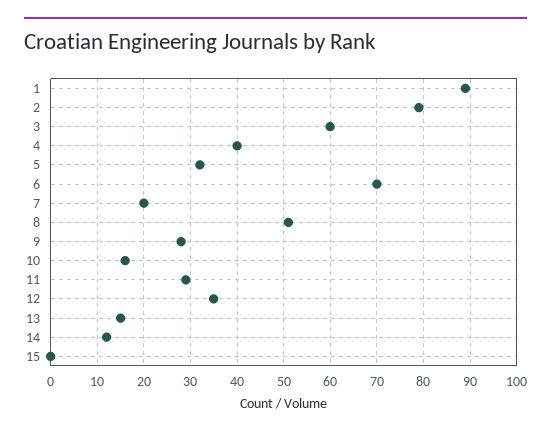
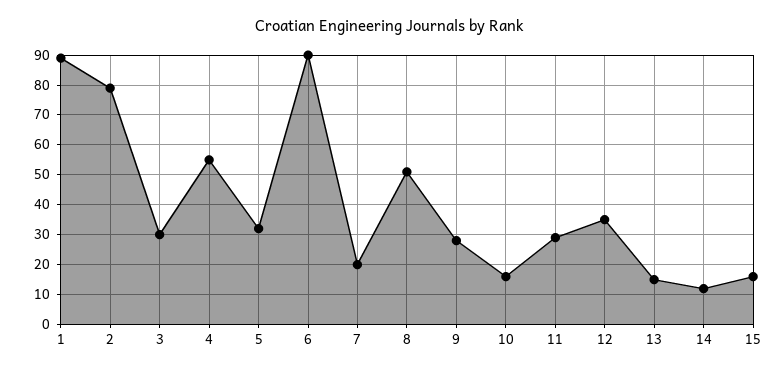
3: 60 -> 30
4: 40 -> 55
6: 70 -> 90
15: 0 -> 15

